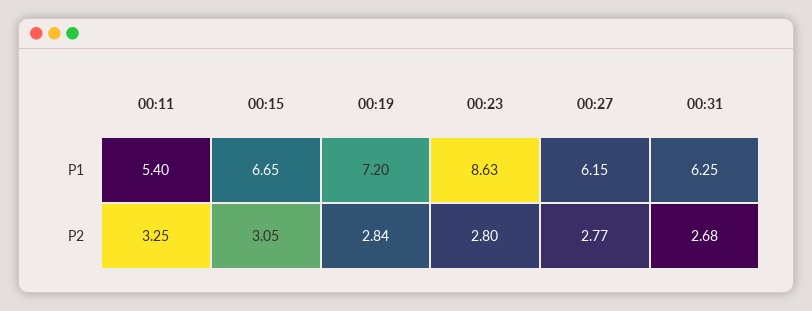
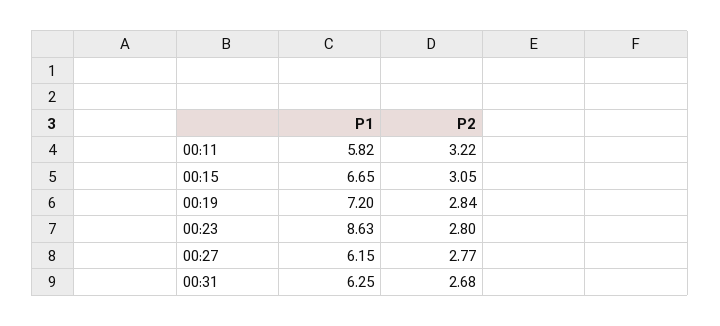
00:11, P1: 5.4 -> 5.82
00:11, P2: 3.25 -> 3.22

